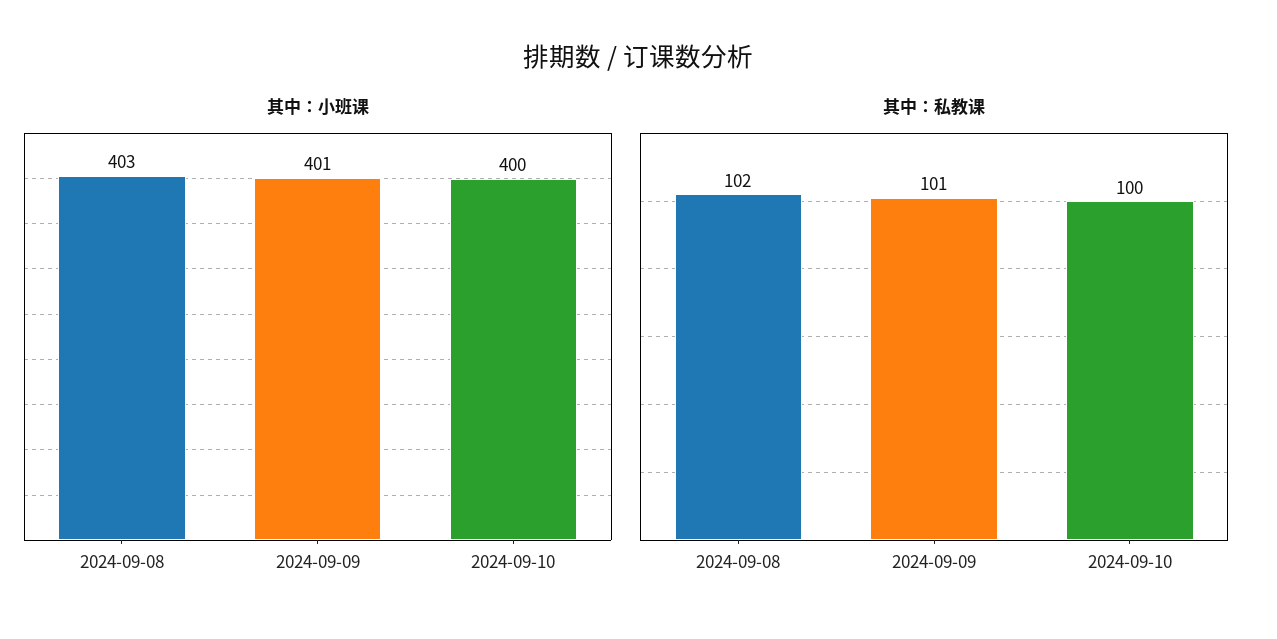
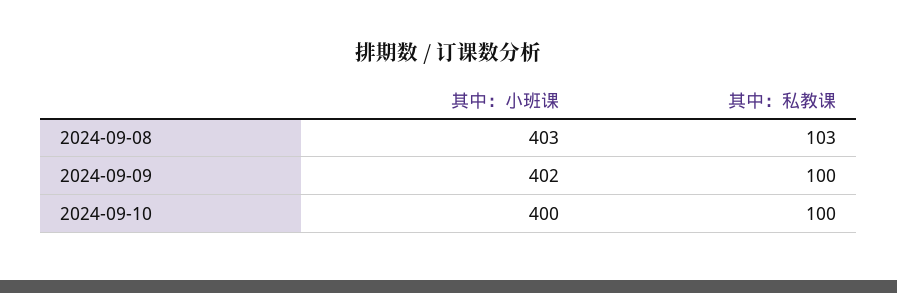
其中：小班课, 2024-09-09: 401 -> 402
其中：私教课, 2024-09-08: 102 -> 103
其中：私教课, 2024-09-09: 101 -> 100

